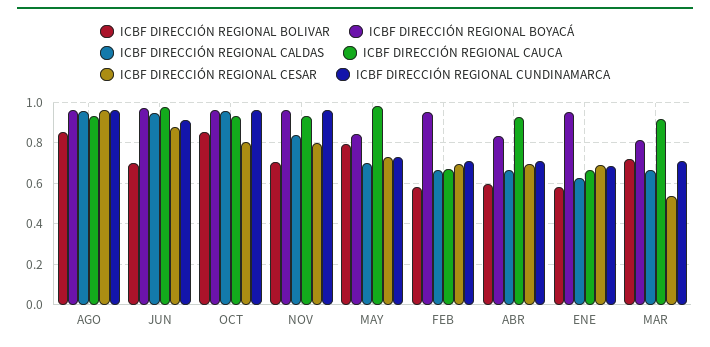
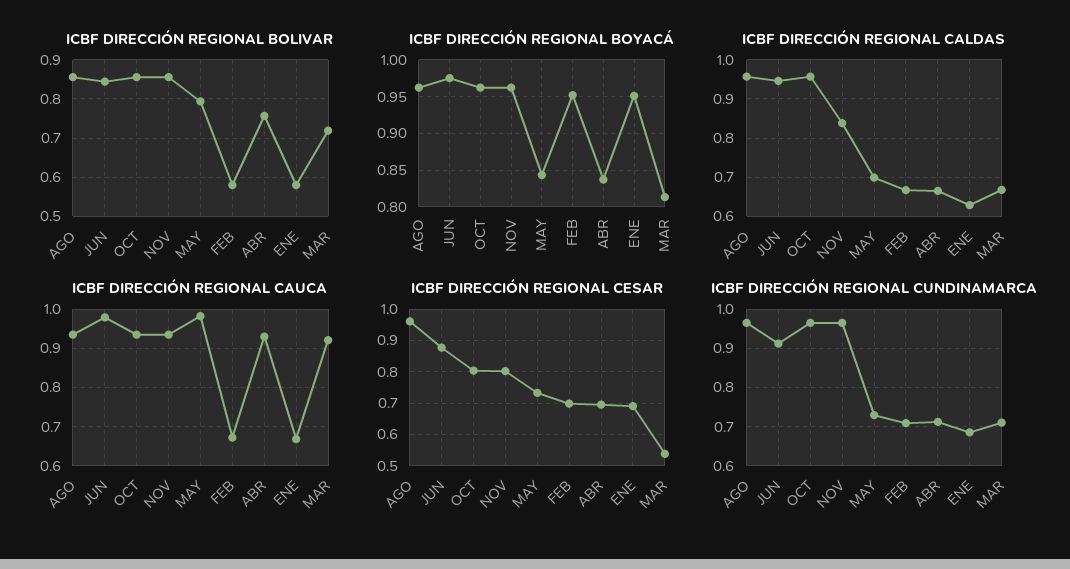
ICBF DIRECCIÓN REGIONAL BOLIVAR, JUN: 0.7 -> 0.84
ICBF DIRECCIÓN REGIONAL BOLIVAR, NOV: 0.7 -> 0.86
ICBF DIRECCIÓN REGIONAL BOLIVAR, ABR: 0.6 -> 0.76

